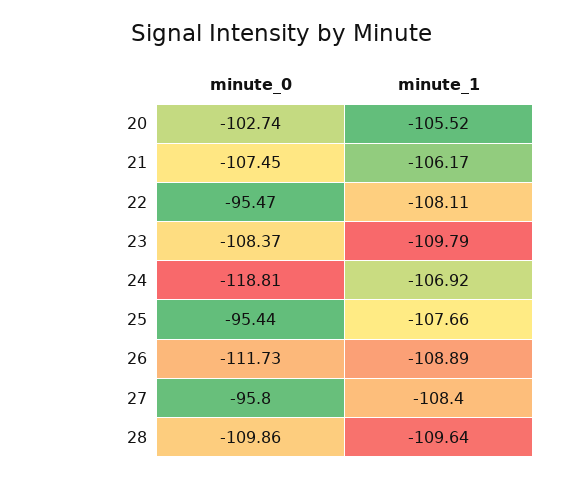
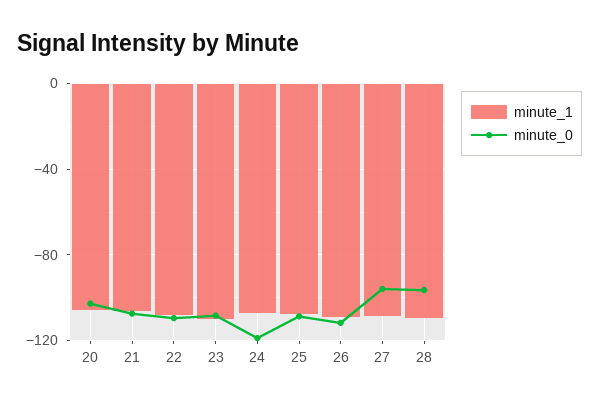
minute_0, 22: -95.47 -> -110
minute_0, 25: -95.44 -> -110
minute_0, 28: -109.86 -> -95

